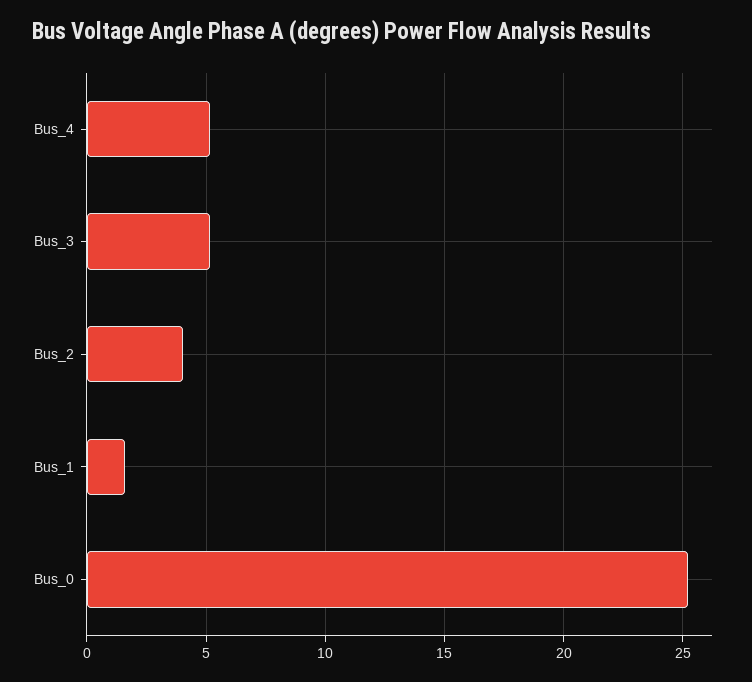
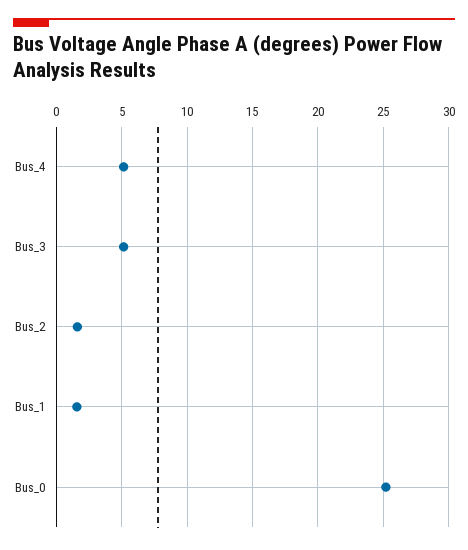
Bus_2: 4 -> 1.5

